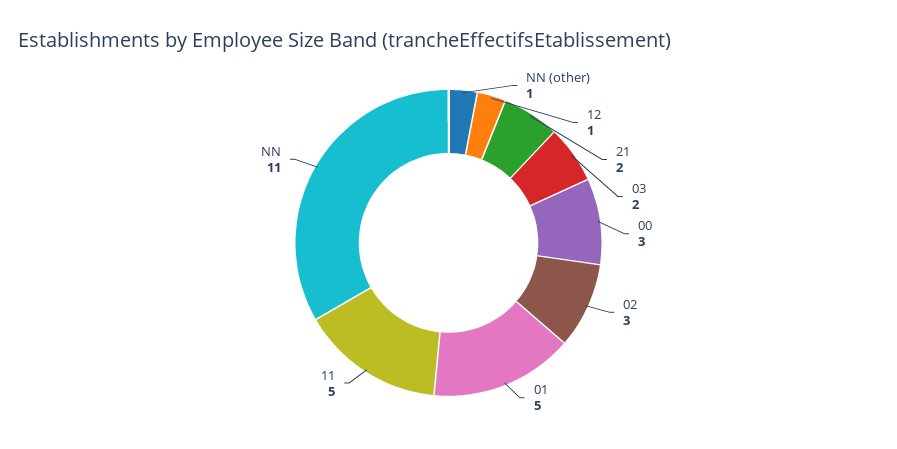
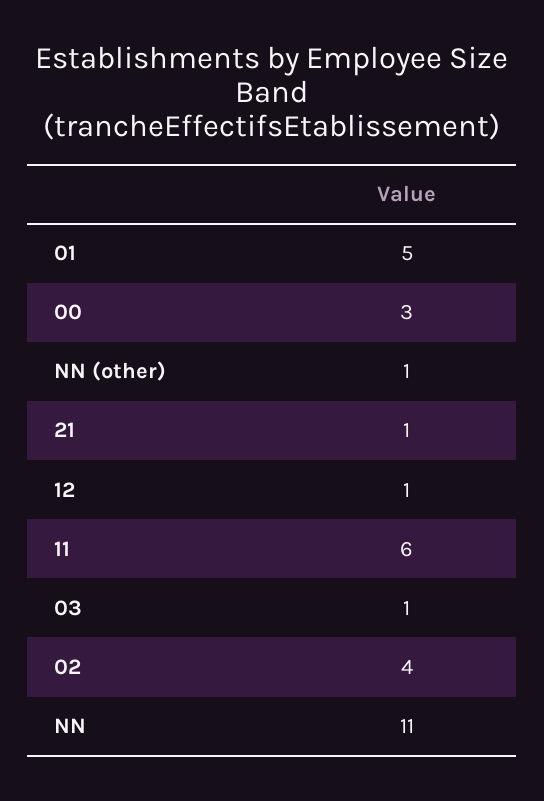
21: 2 -> 1
03: 2 -> 1
02: 3 -> 4
11: 5 -> 6

